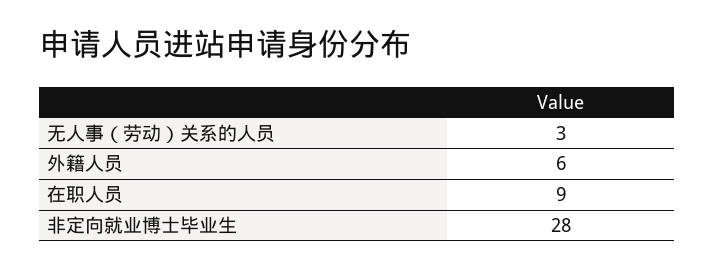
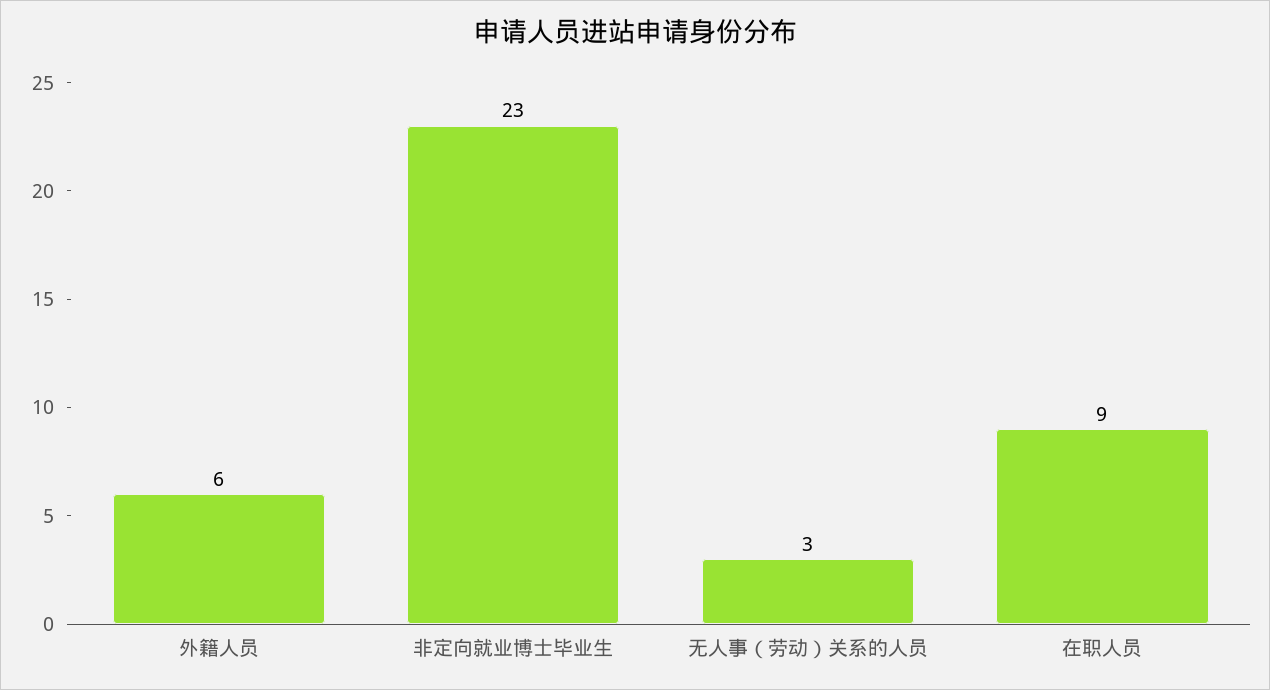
非定向就业博士毕业生: 28 -> 23

